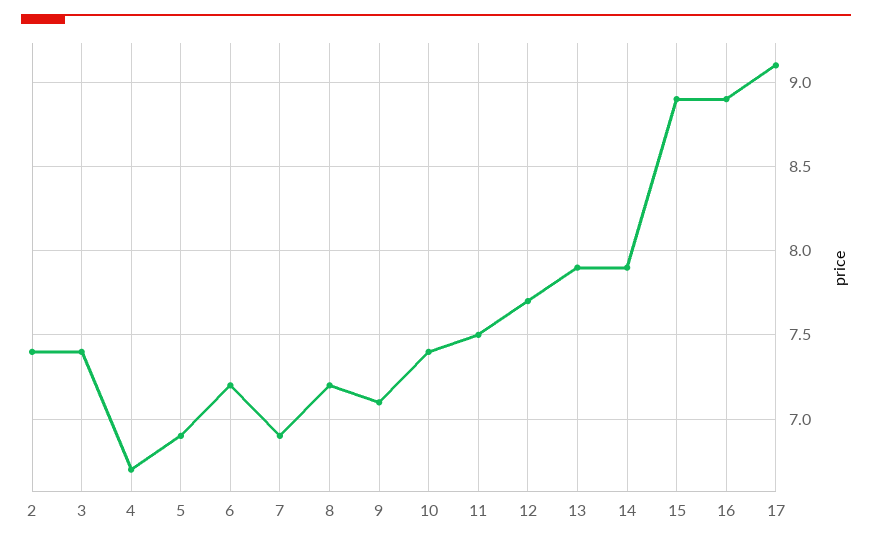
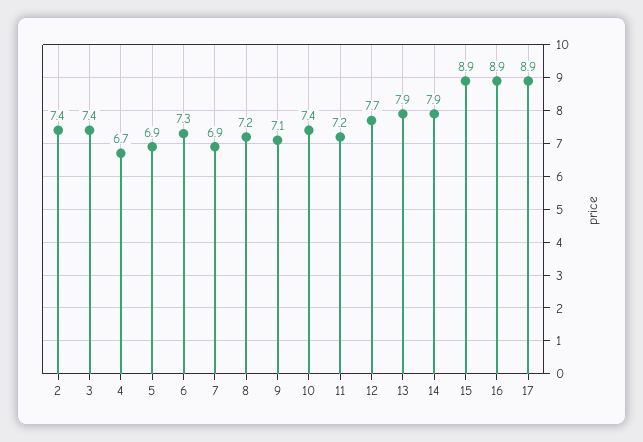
6: 7.2 -> 7.3
11: 7.5 -> 7.2
17: 9.1 -> 8.9

